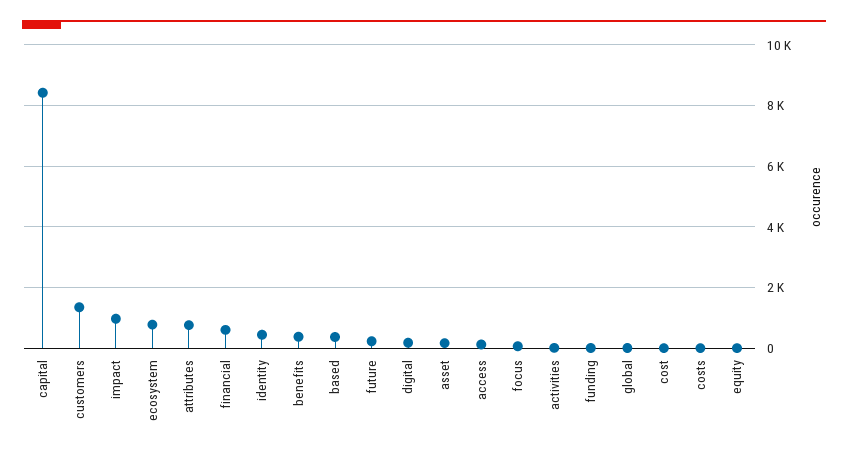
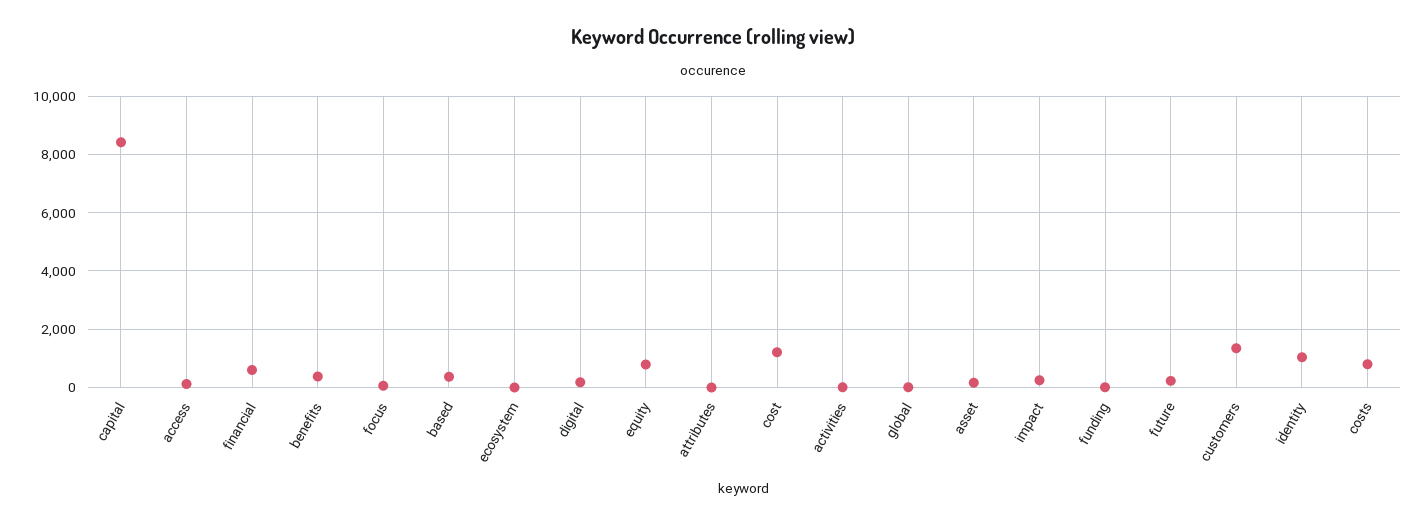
impact: 1000 -> 250
ecosystem: 800 -> 0
attributes: 800 -> 0
identity: 400 -> 1000
cost: 0 -> 1250
costs: 0 -> 750
equity: 0 -> 750

